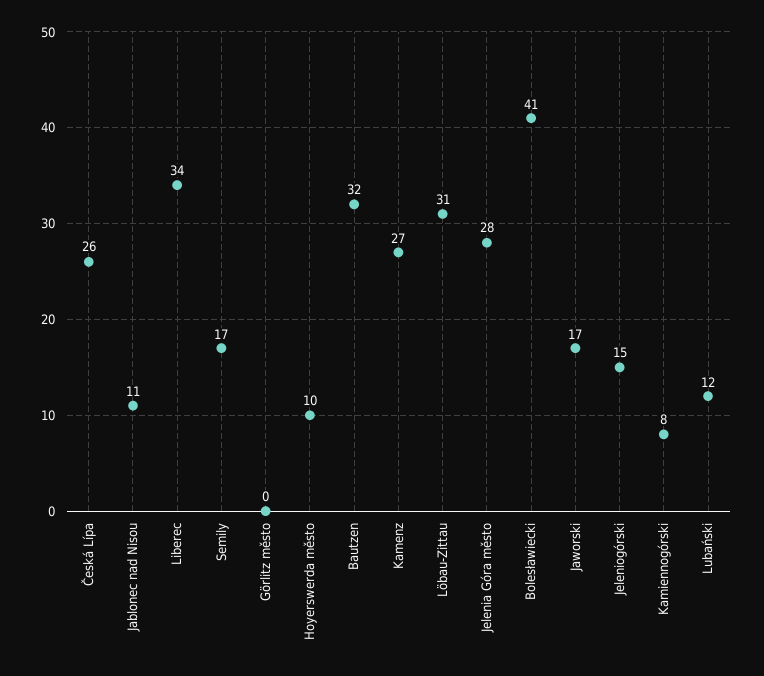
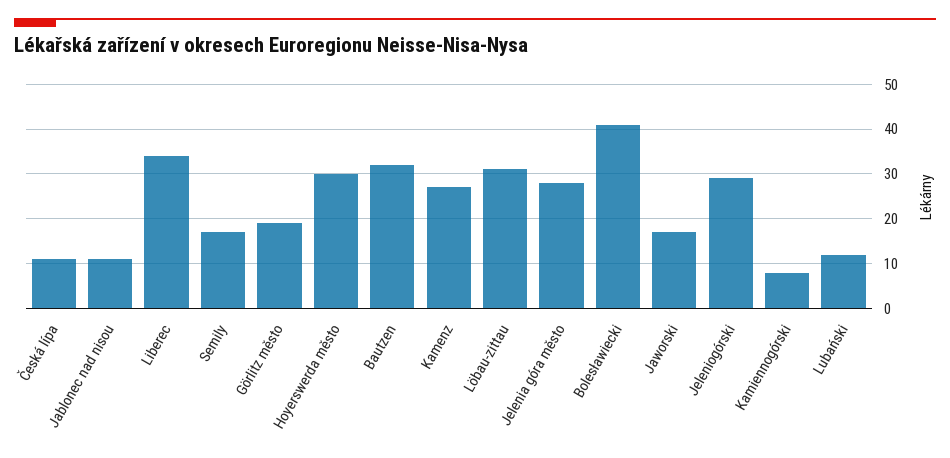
Česká Lípa: 26 -> 10
Görlitz město: 0 -> 20
Hoyerswerda město: 10 -> 30
Jeleniogórski: 15 -> 30

